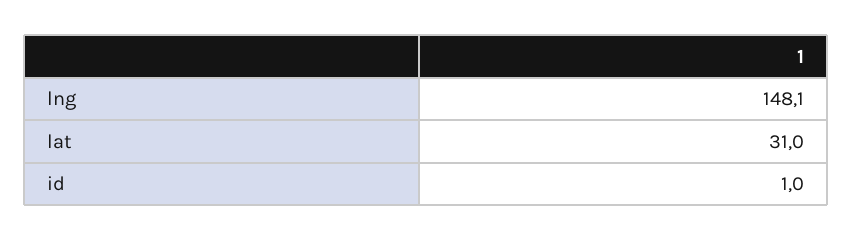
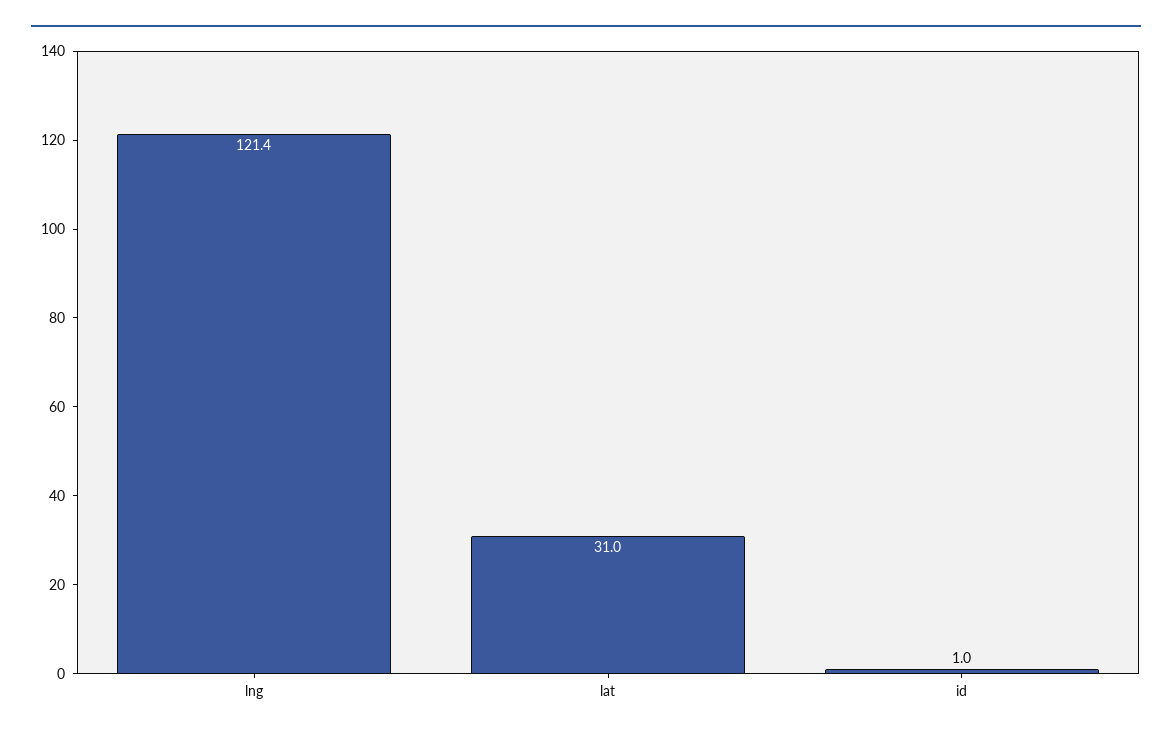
lng: 148.1 -> 121.4

